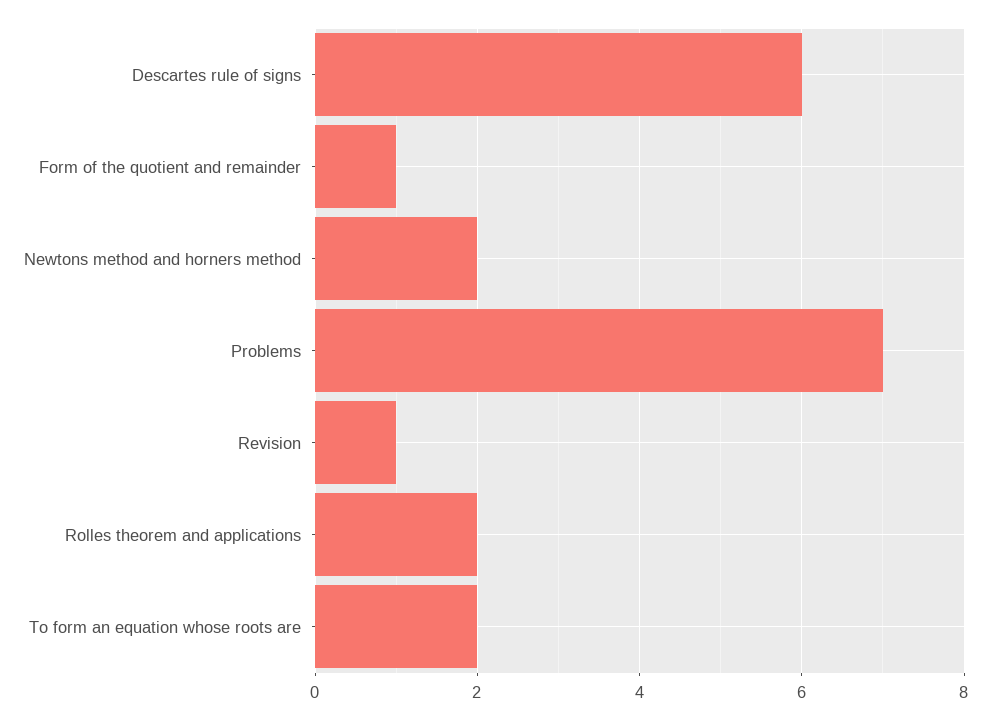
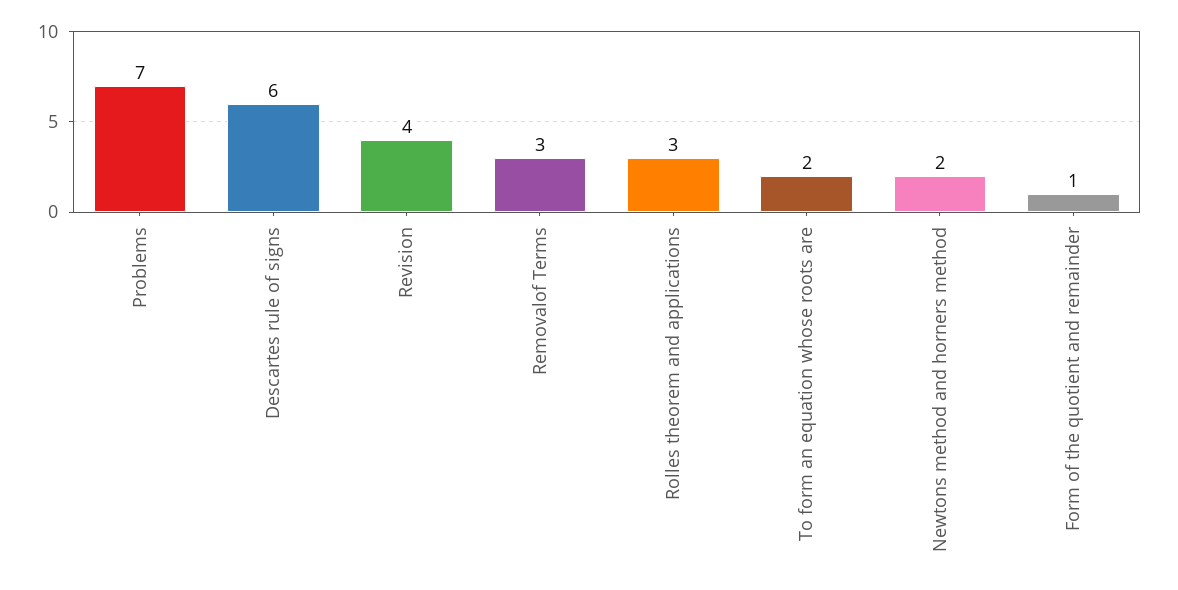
Revision: 1 -> 4
Rolles theorem and applications: 2 -> 3
Removalof Terms: none -> 3

